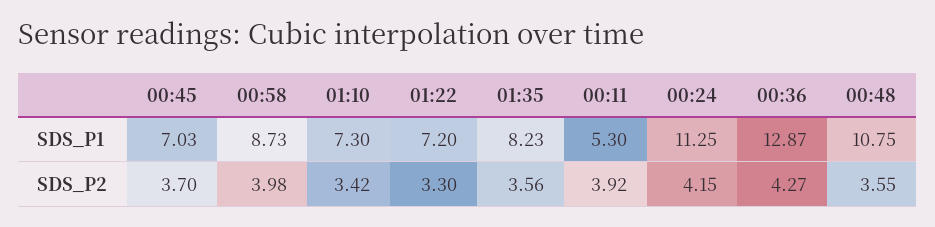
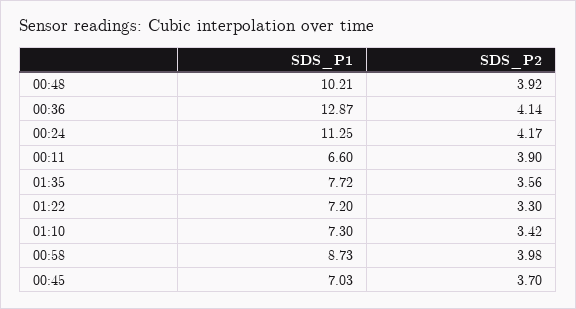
01:35, SDS_P1: 8.23 -> 7.72
00:11, SDS_P1: 5.3 -> 6.6
00:48, SDS_P1: 10.75 -> 10.21
00:11, SDS_P2: 3.92 -> 3.9
00:24, SDS_P2: 4.15 -> 4.17
00:36, SDS_P2: 4.27 -> 4.14
00:48, SDS_P2: 3.55 -> 3.92

